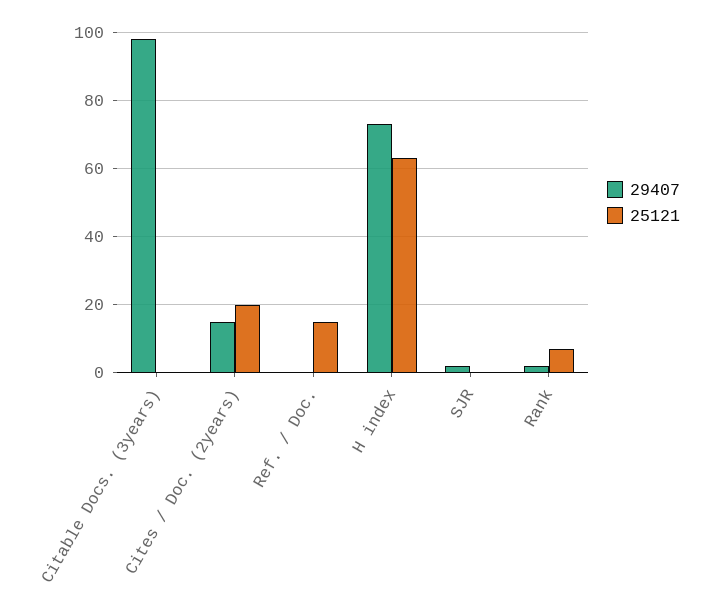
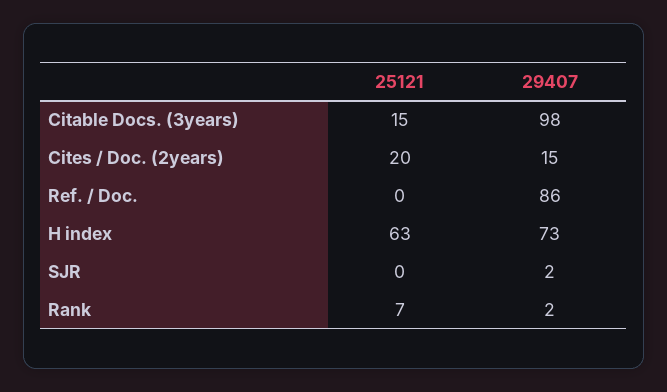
25121, Citable Docs. (3years): 0 -> 15
29407, Ref. / Doc.: 0 -> 86
25121, Ref. / Doc.: 15 -> 0

